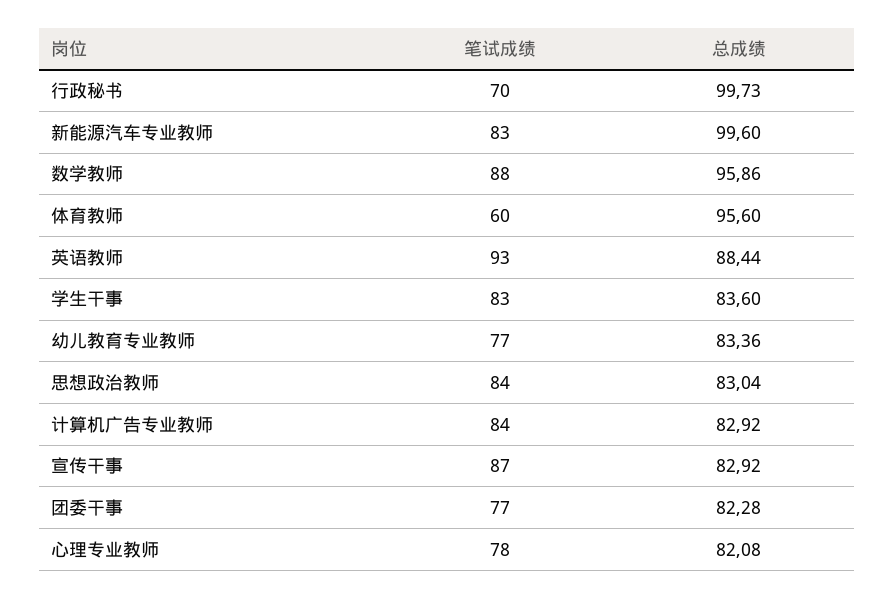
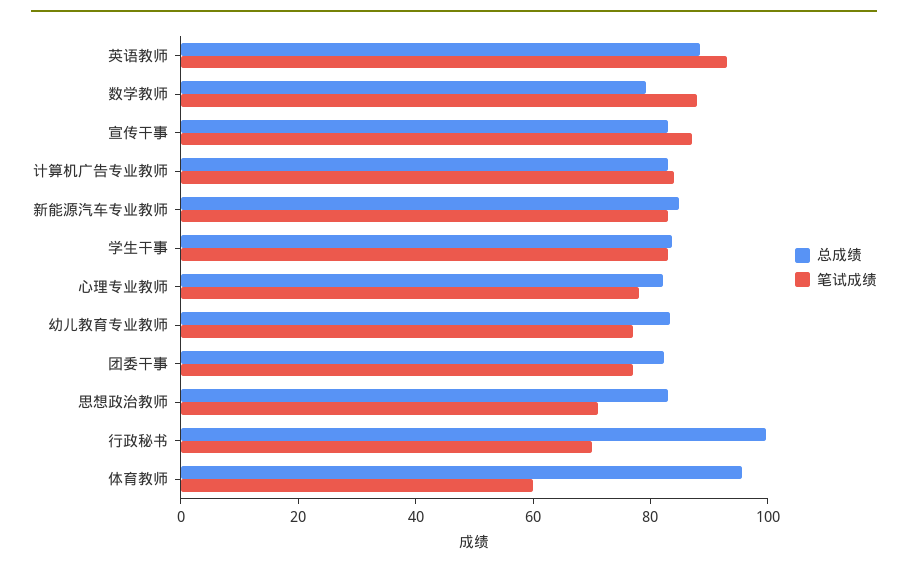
总成绩, 新能源汽车专业教师: 99.6 -> 85
总成绩, 数学教师: 95.86 -> 80
笔试成绩, 思想政治教师: 84 -> 70

